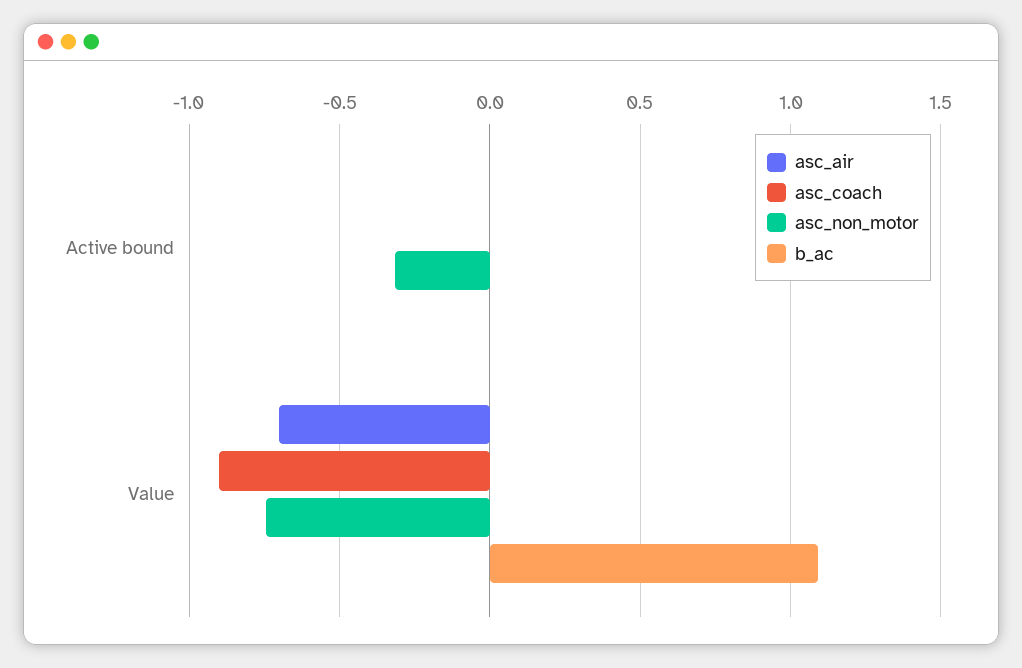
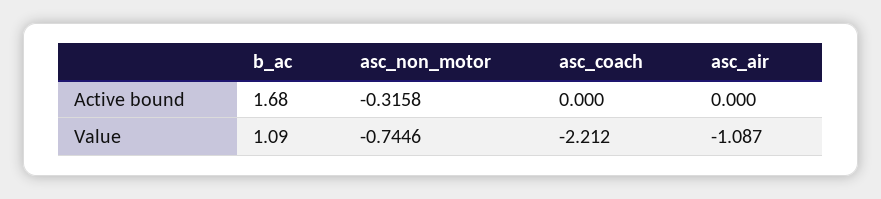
b_ac, Active bound: 0 -> 1.68
asc_air, Value: -0.7 -> -1.087
asc_coach, Value: -0.9 -> -2.212

